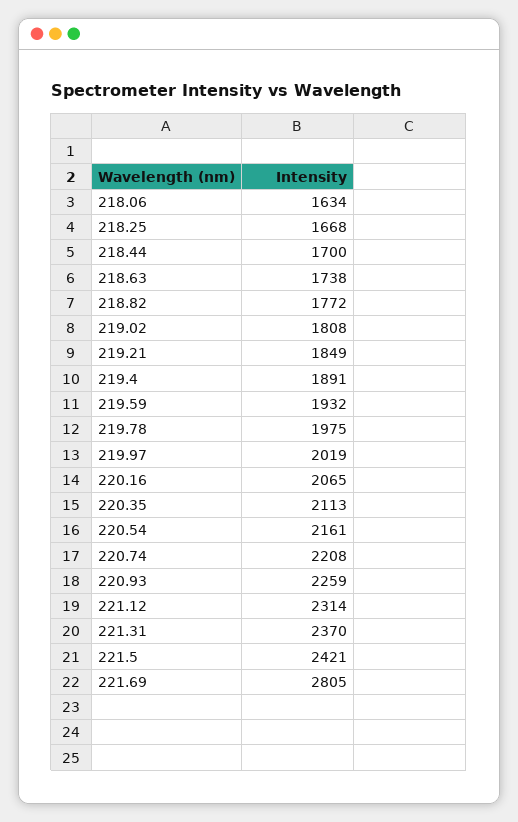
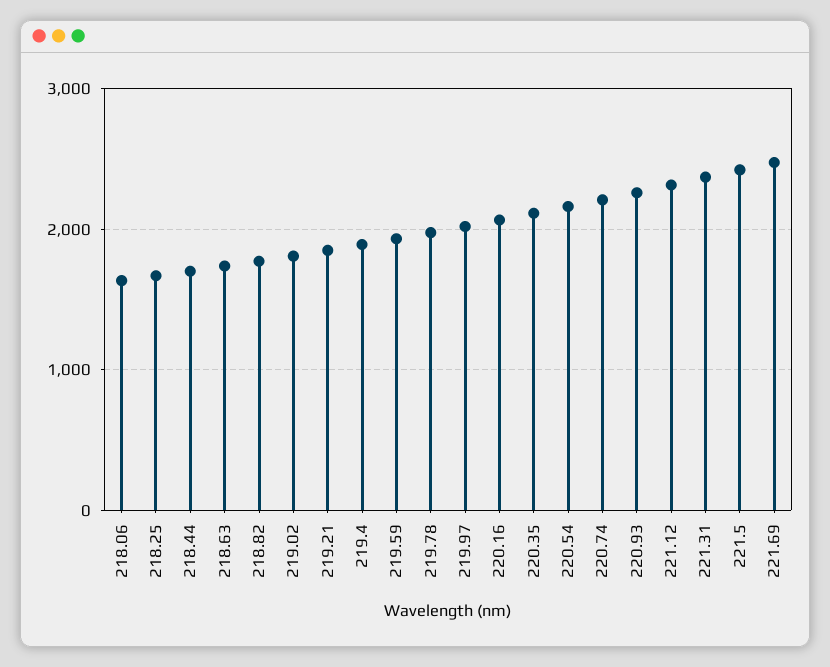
221.69: 2805 -> 2500

